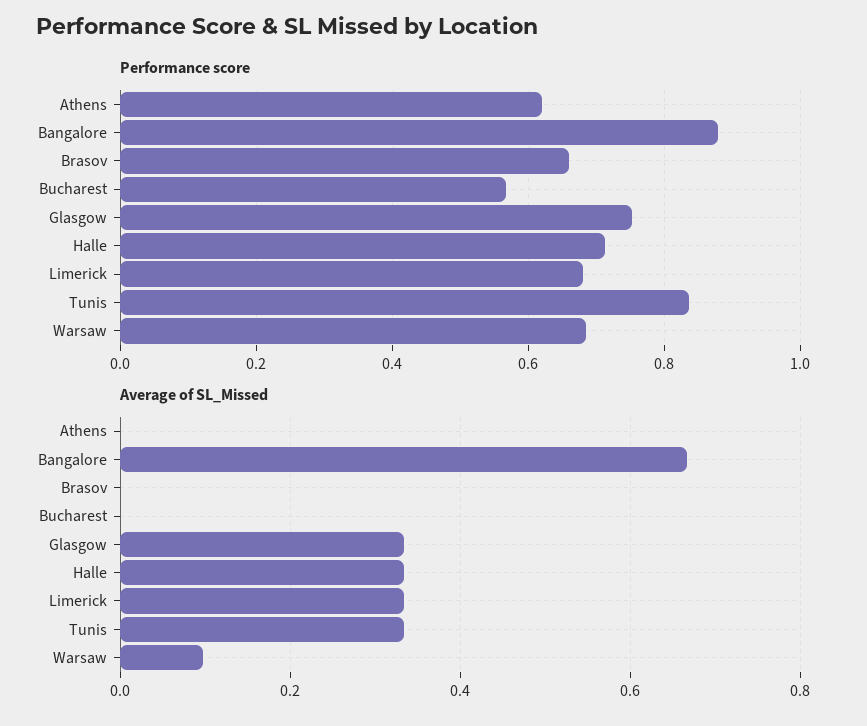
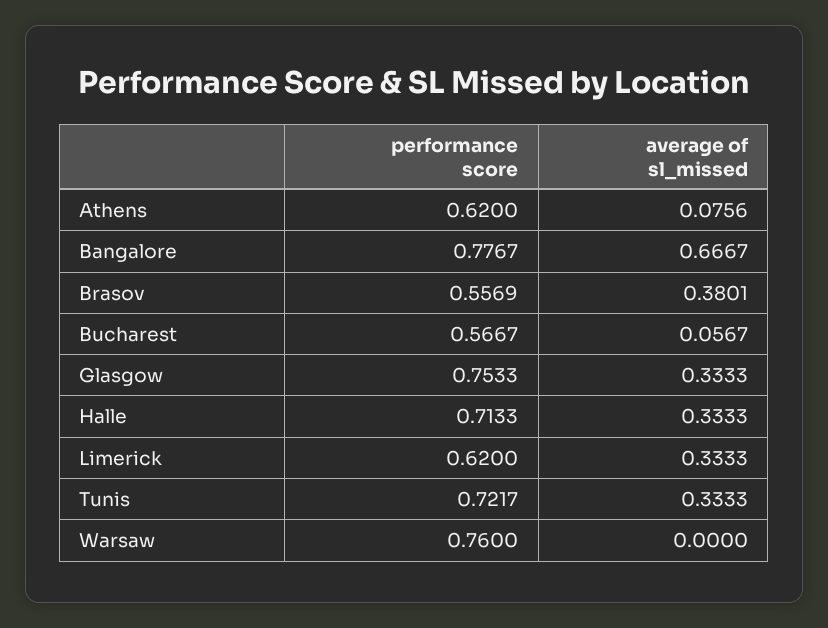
Performance score, Bangalore: 0.88 -> 0.7767
Performance score, Brasov: 0.66 -> 0.5569
Performance score, Limerick: 0.68 -> 0.62
Performance score, Tunis: 0.84 -> 0.7217
Performance score, Warsaw: 0.68 -> 0.76
Average of SL_Missed, Athens: 0 -> 0.0756
Average of SL_Missed, Brasov: 0 -> 0.3801
Average of SL_Missed, Bucharest: 0 -> 0.0567
Average of SL_Missed, Warsaw: 0.1 -> 0

